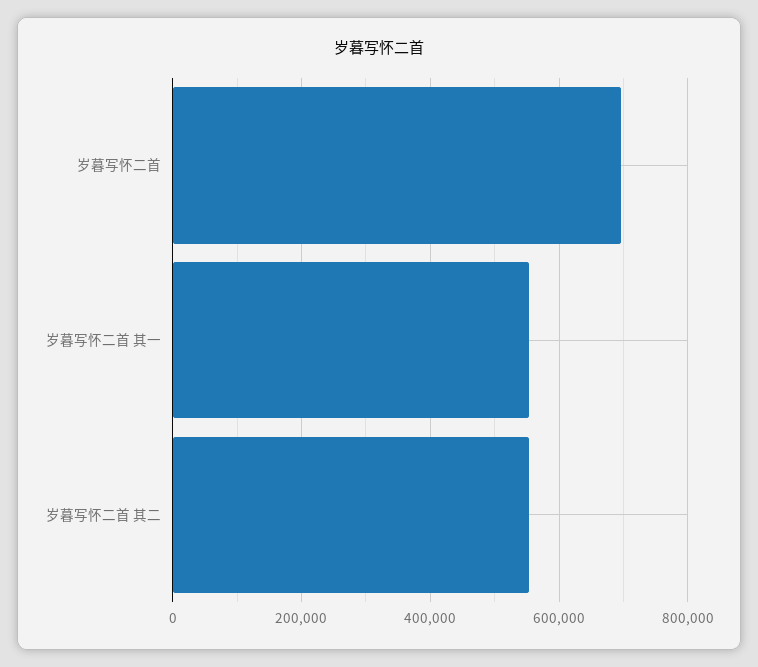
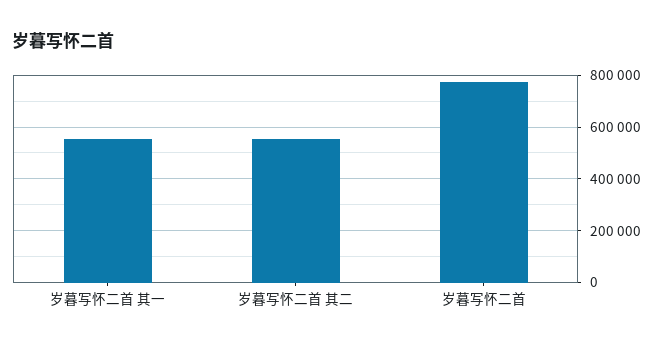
岁暮写怀二首: 700000 -> 775000

